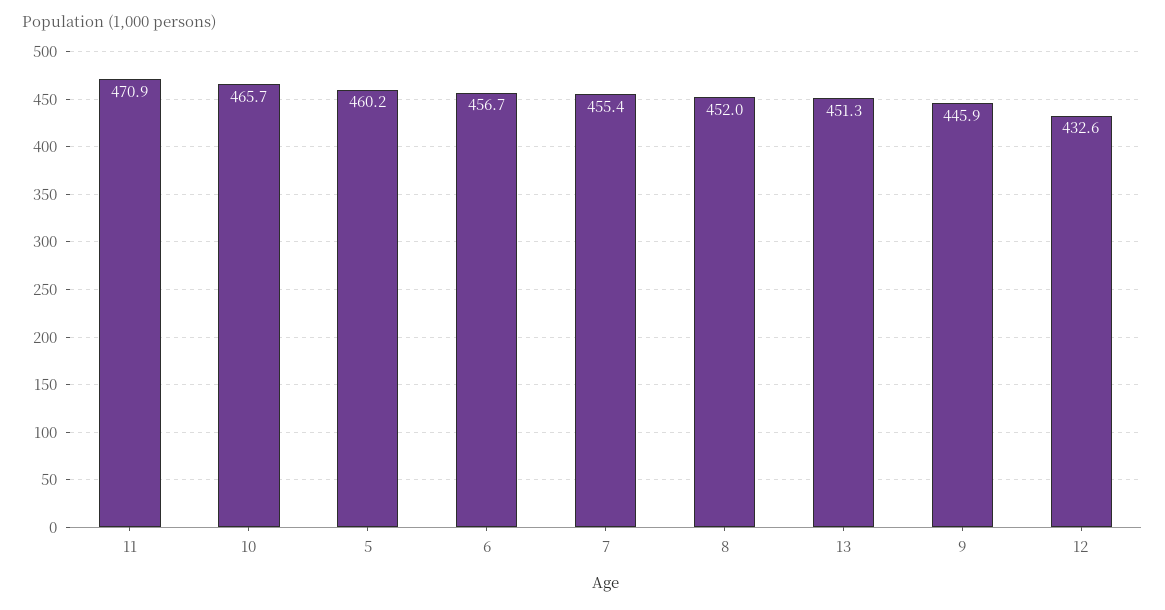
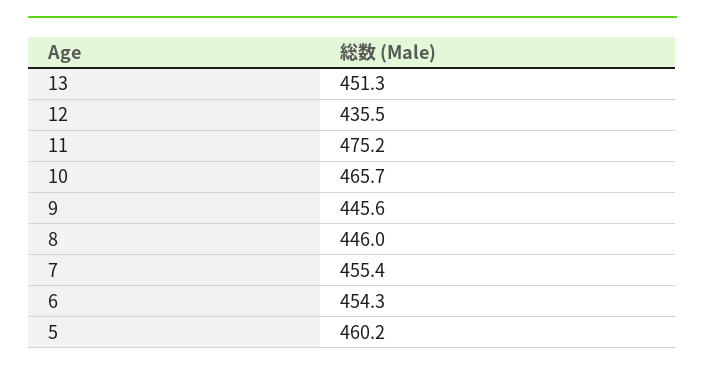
11: 470.9 -> 475.2
6: 456.7 -> 454.3
8: 452 -> 446
9: 445.9 -> 445.6
12: 432.6 -> 435.5

